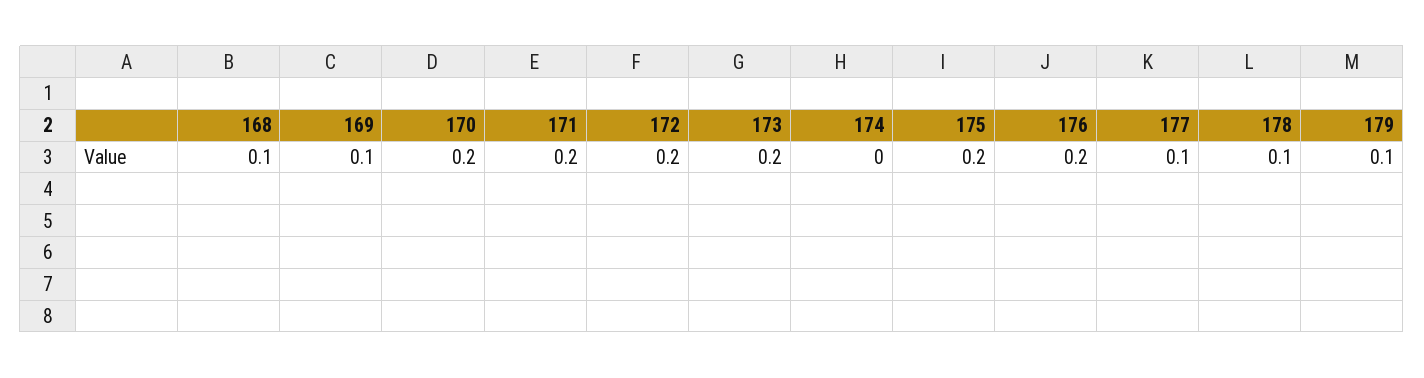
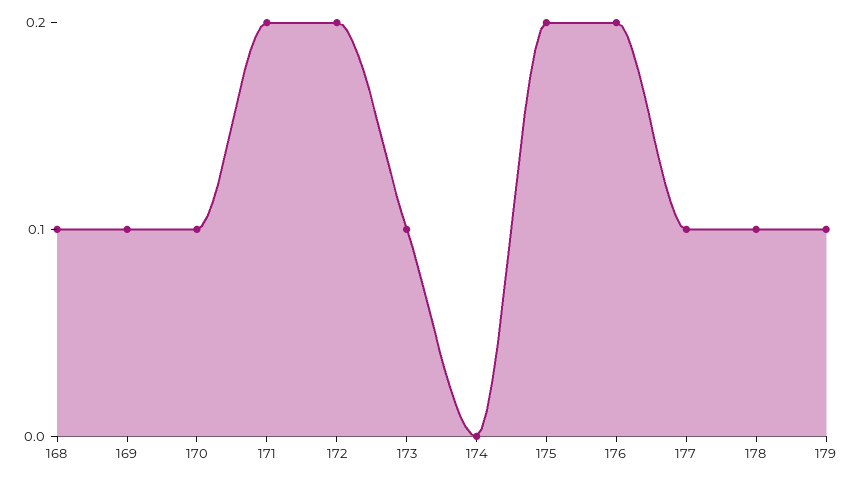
170: 0.2 -> 0.1
173: 0.2 -> 0.1

